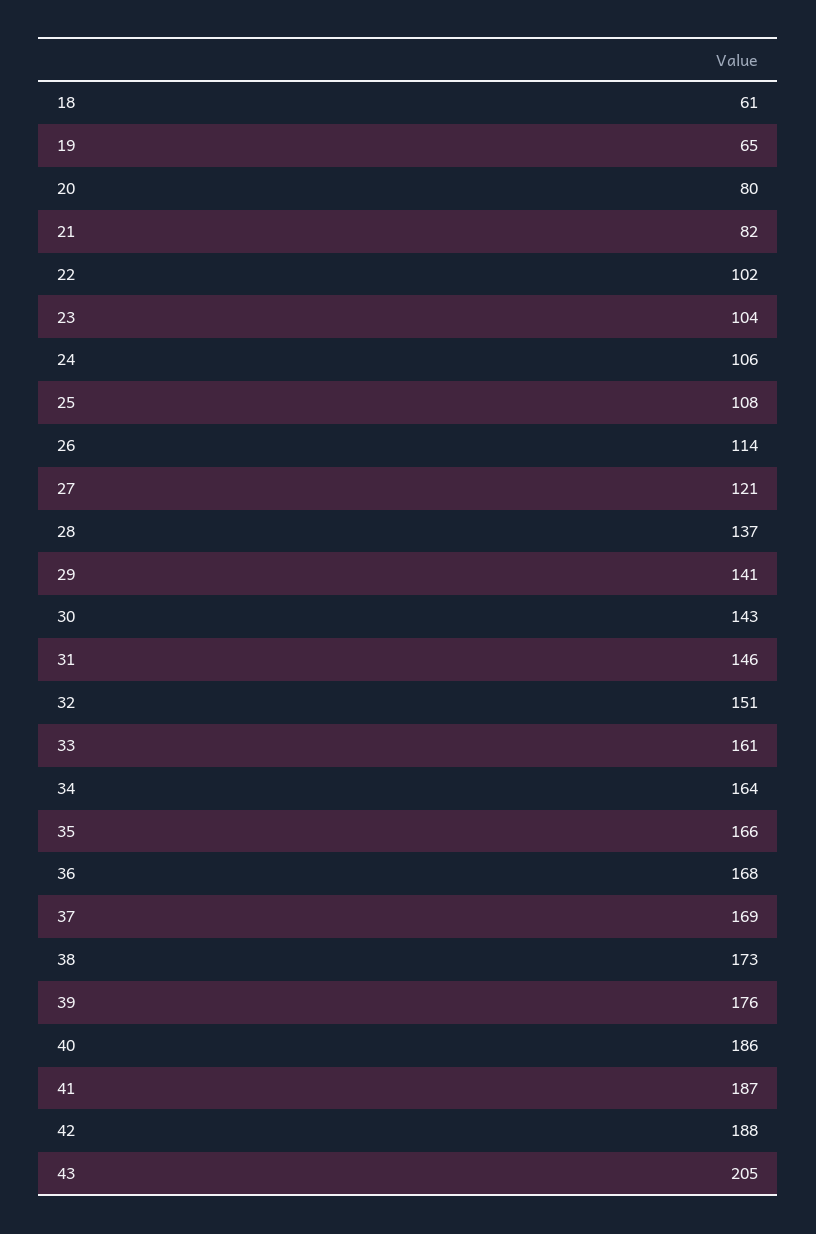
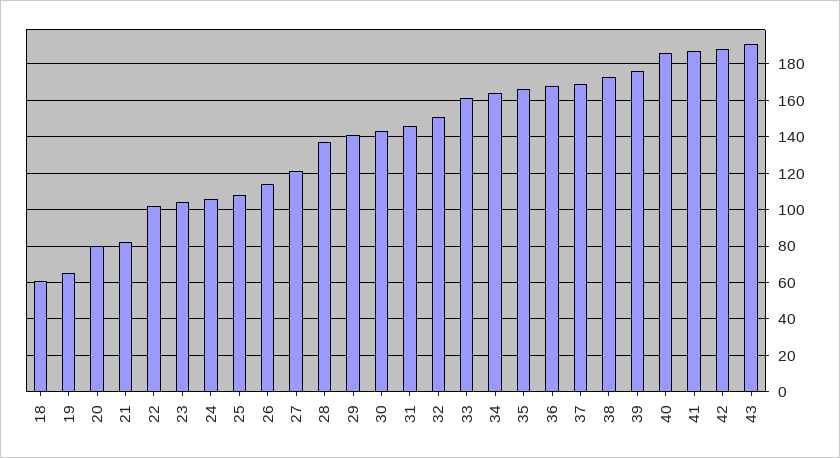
43: 205 -> 190

